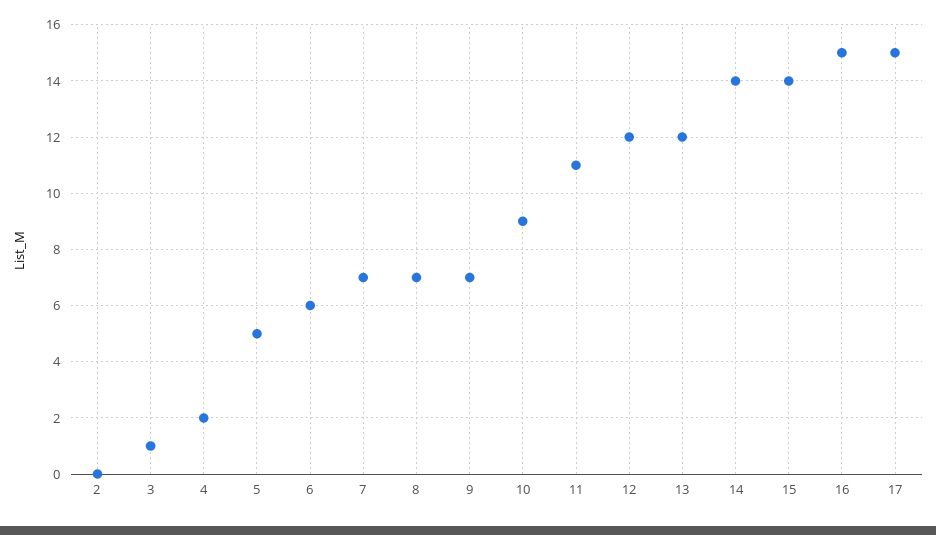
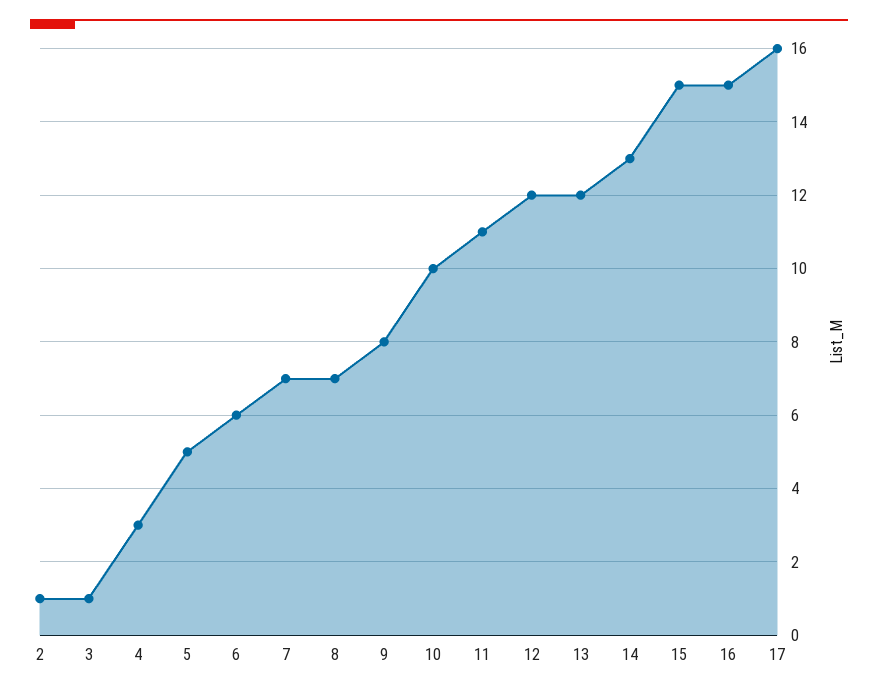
2: 0 -> 1
4: 2 -> 3
9: 7 -> 8
10: 9 -> 10
14: 14 -> 13
15: 14 -> 15
17: 15 -> 16

